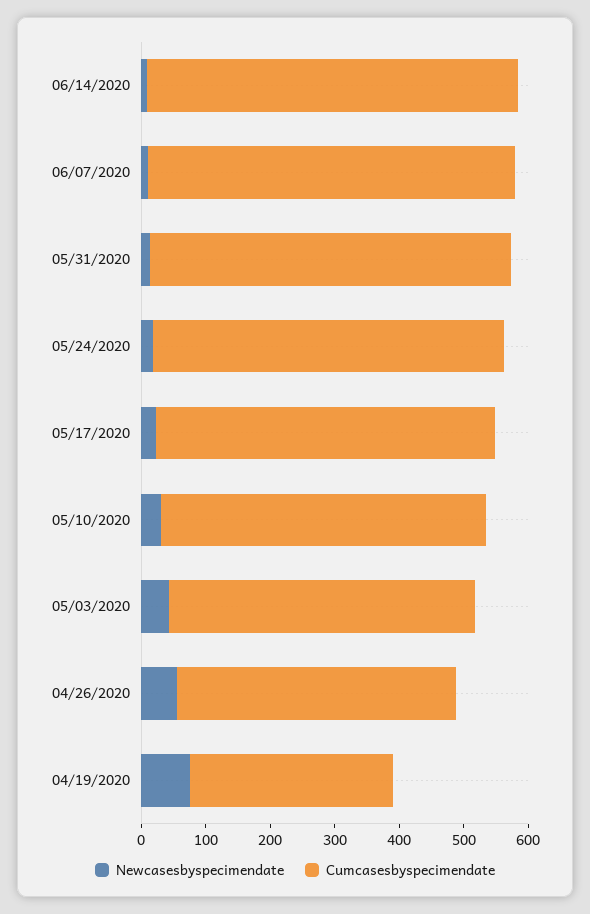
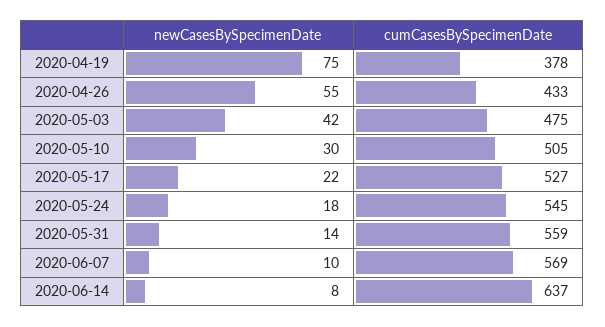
Cumcasesbyspecimendate, 06/14/2020: 580 -> 637
Cumcasesbyspecimendate, 04/19/2020: 320 -> 378

